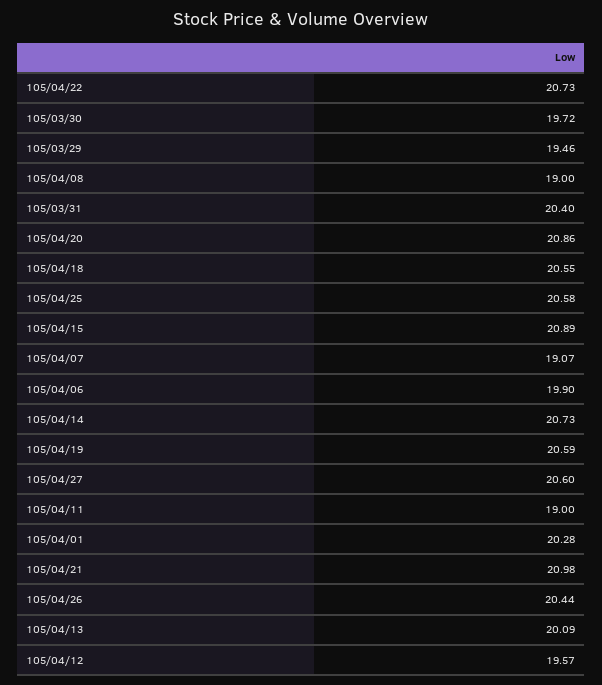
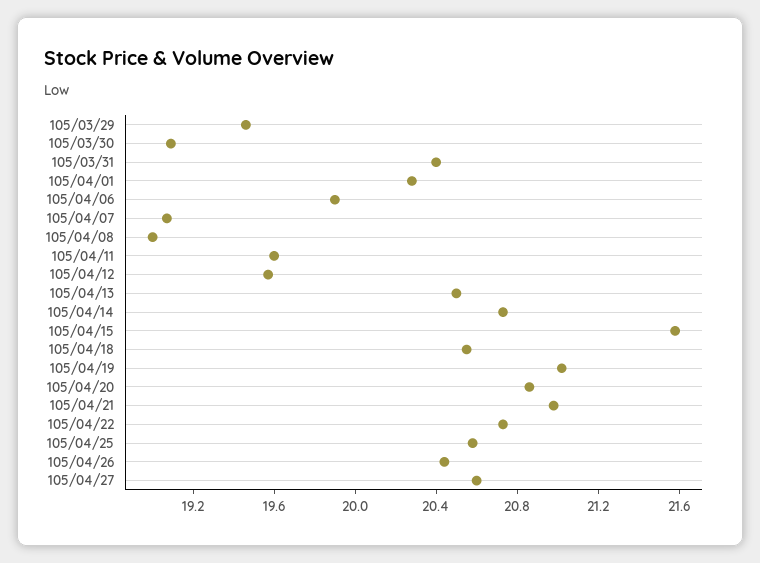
105/03/30: 19.72 -> 19.1
105/04/15: 20.89 -> 21.6
105/04/19: 20.59 -> 21
105/04/11: 19 -> 19.6
105/04/13: 20.09 -> 20.5

